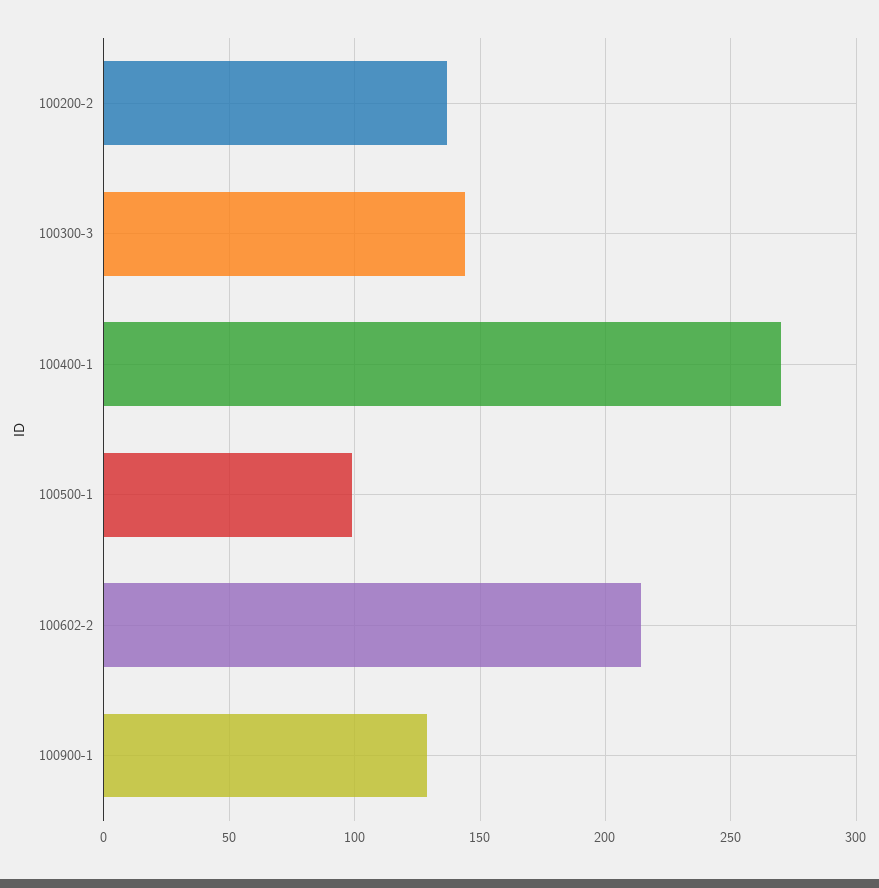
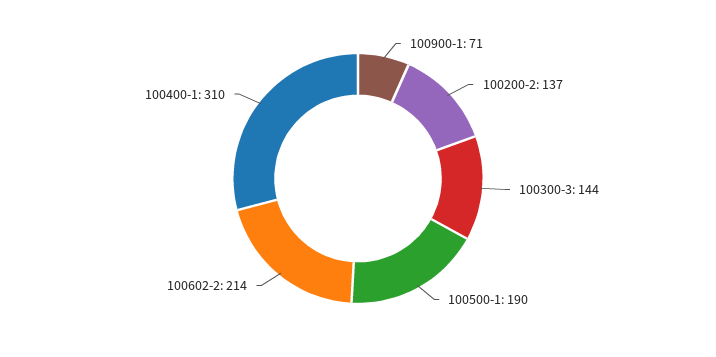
100400-1: 270 -> 310
100500-1: 100 -> 190
100900-1: 130 -> 71

